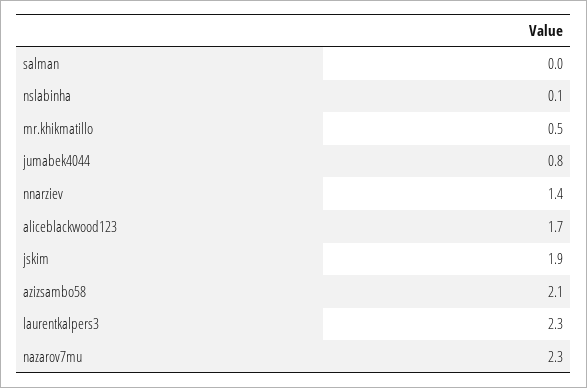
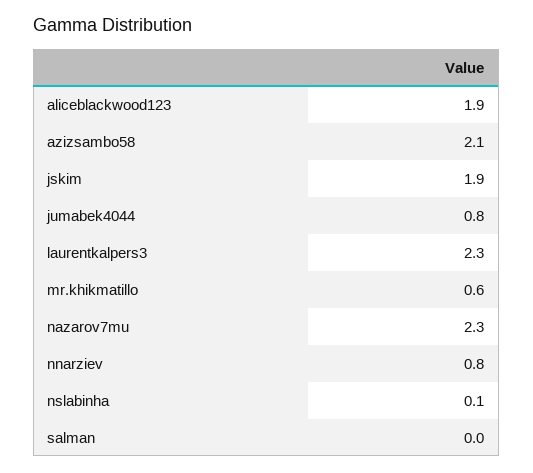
mr.khikmatillo: 0.5 -> 0.6
nnarziev: 1.4 -> 0.8
aliceblackwood123: 1.7 -> 1.9

